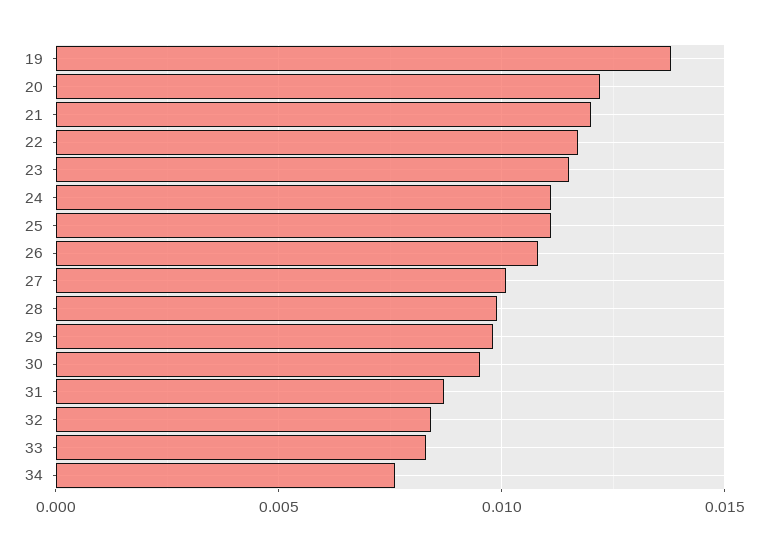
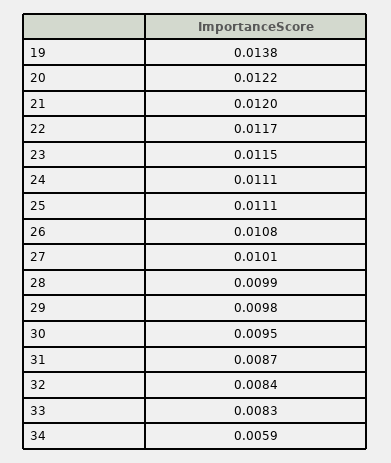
34: 0.0075 -> 0.0059

